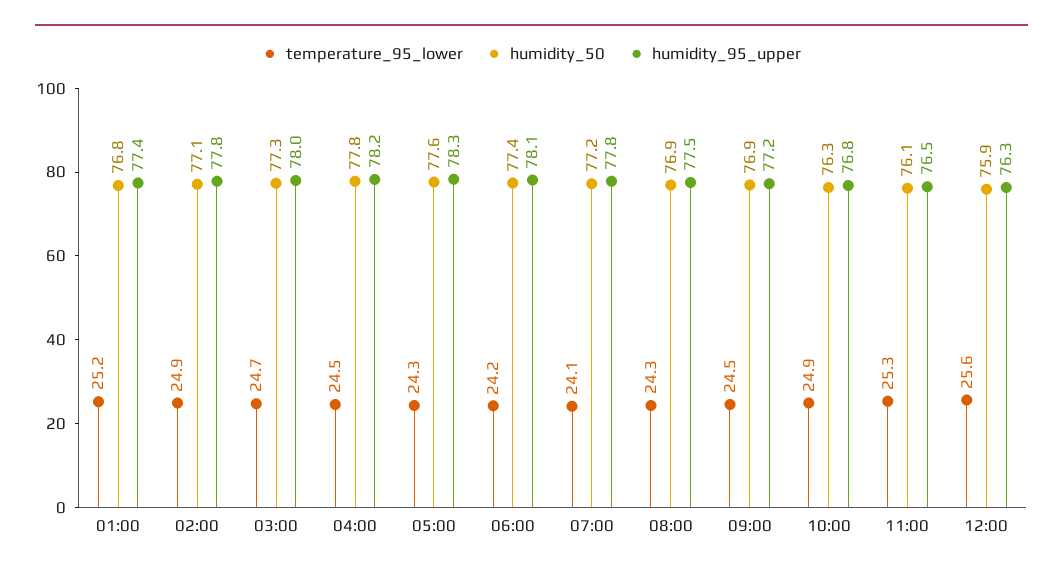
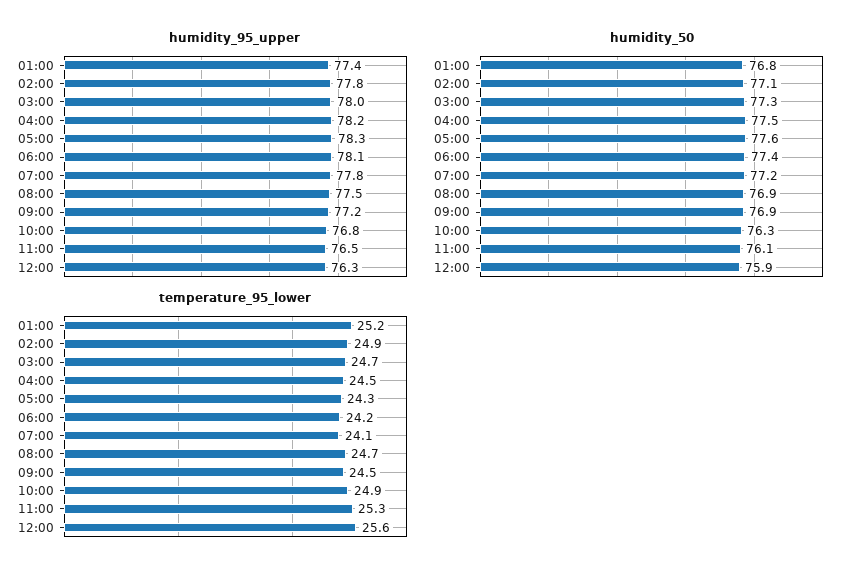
humidity_50, 04:00: 77.8 -> 77.5
temperature_95_lower, 08:00: 24.3 -> 24.7

